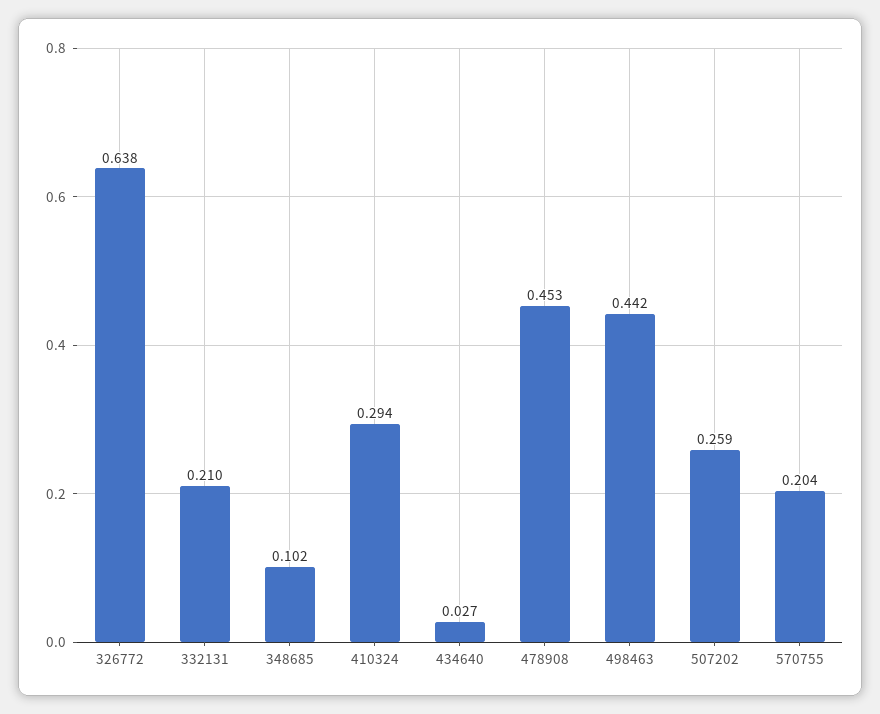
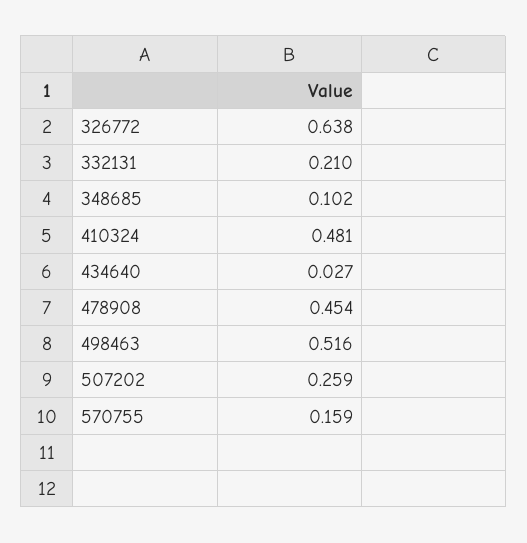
410324: 0.294 -> 0.481
478908: 0.453 -> 0.454
498463: 0.442 -> 0.516
570755: 0.204 -> 0.159

